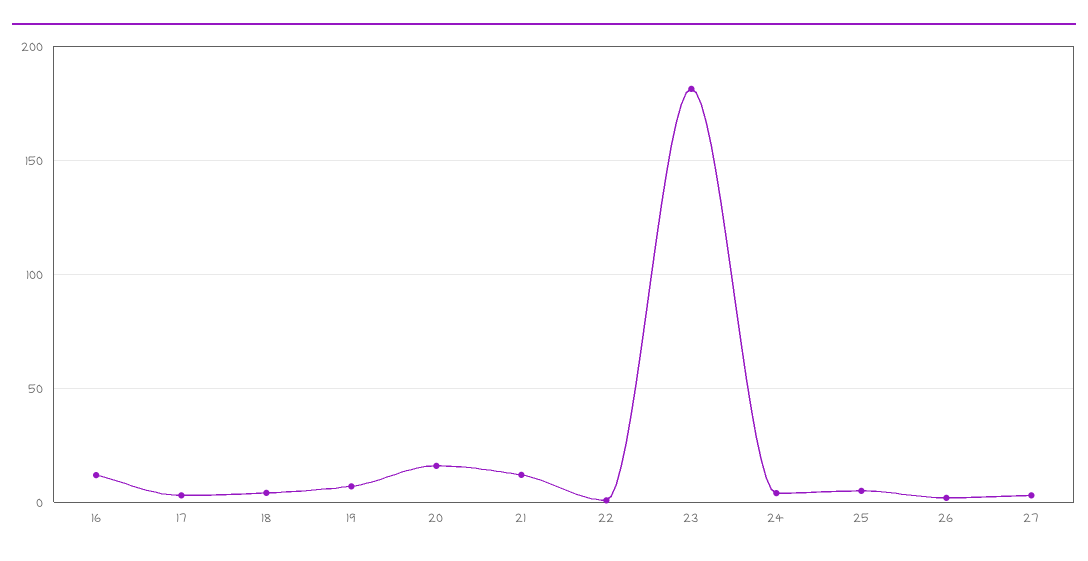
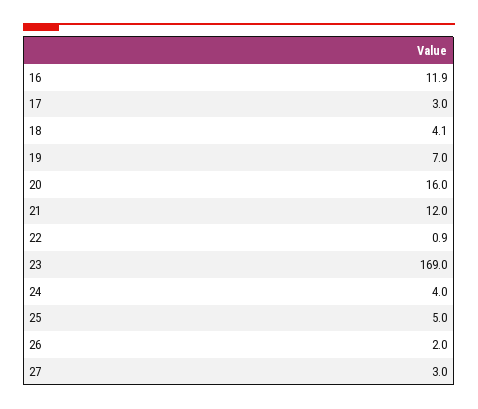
23: 180 -> 169

